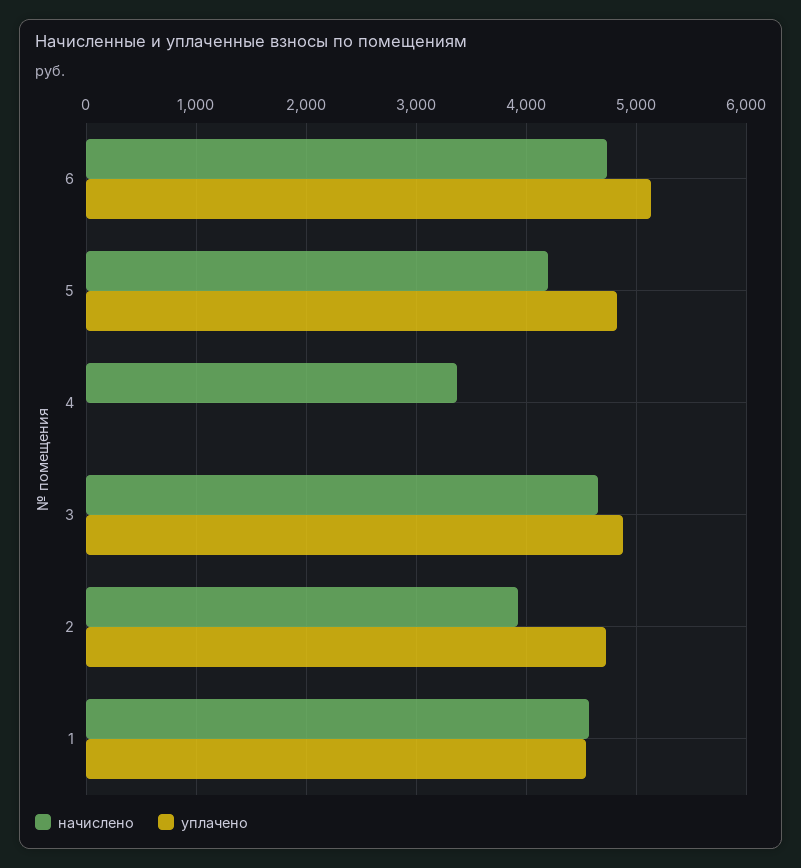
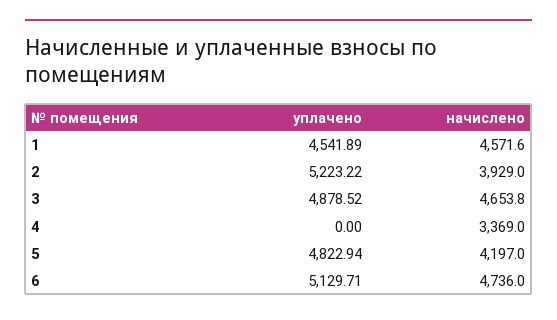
уплачено, 2: 4700 -> 5223.22

